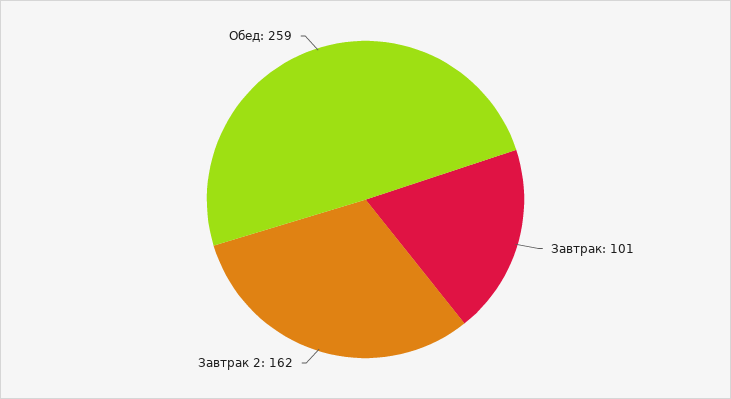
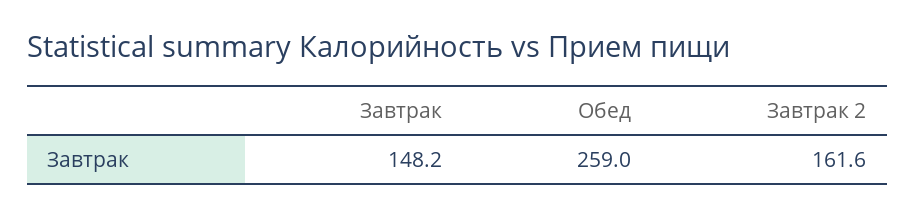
Завтрак: 101 -> 148.2

